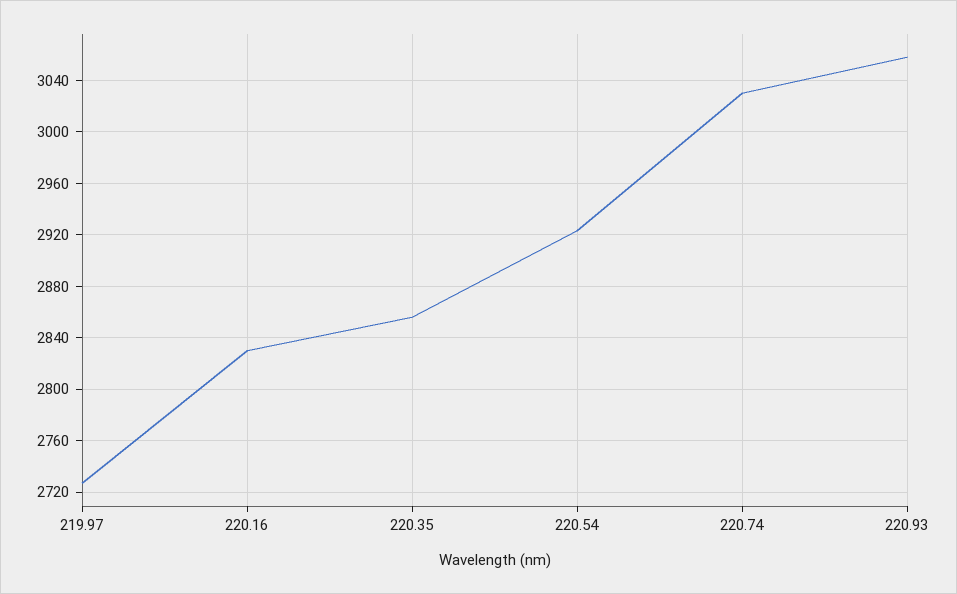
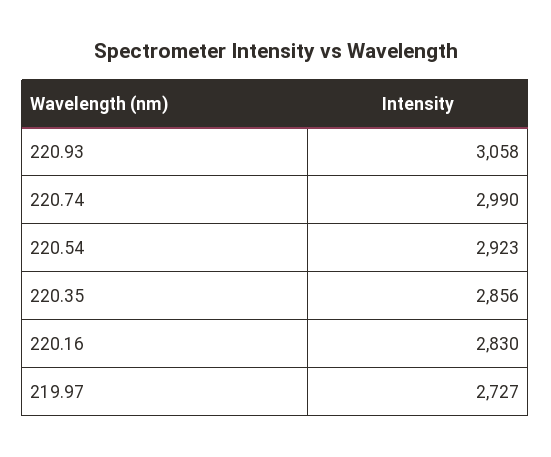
220.74: 3030 -> 2990

